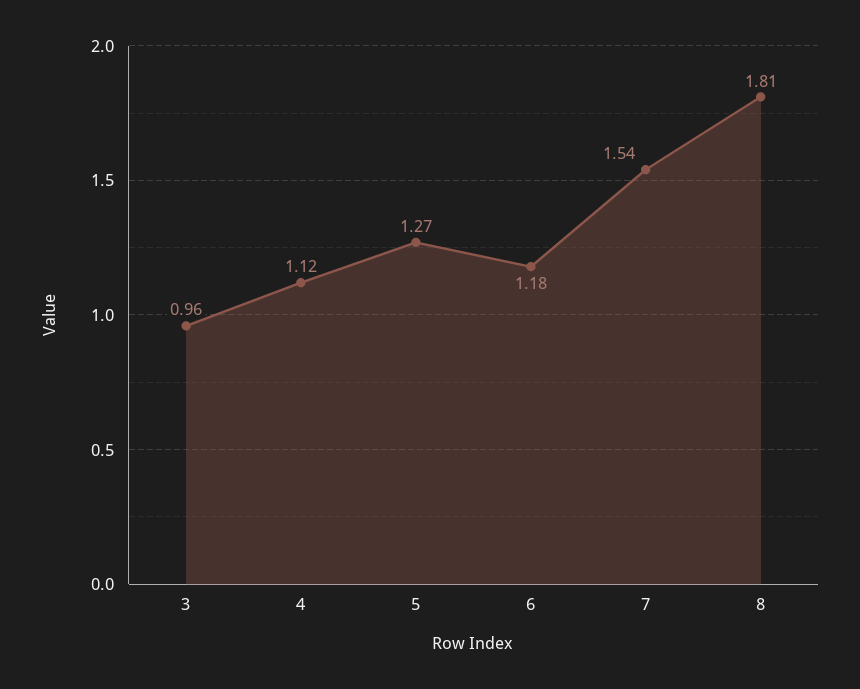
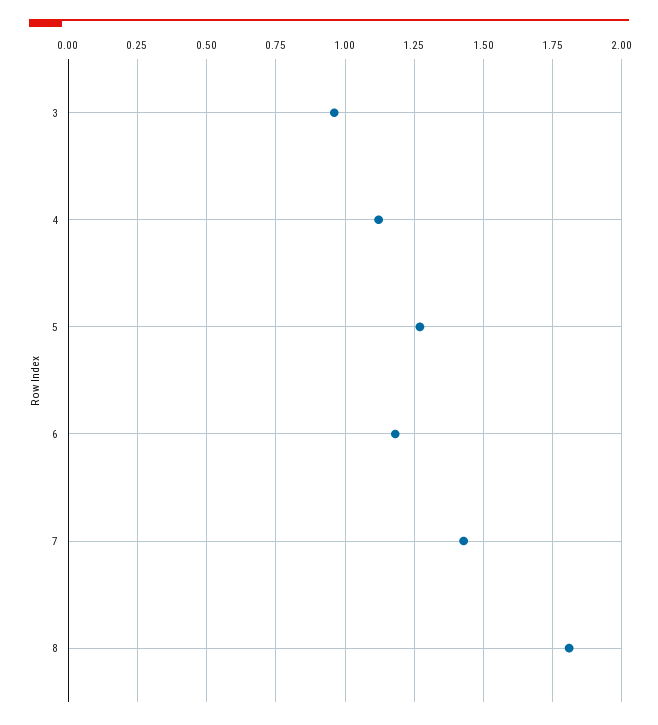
7: 1.54 -> 1.425

